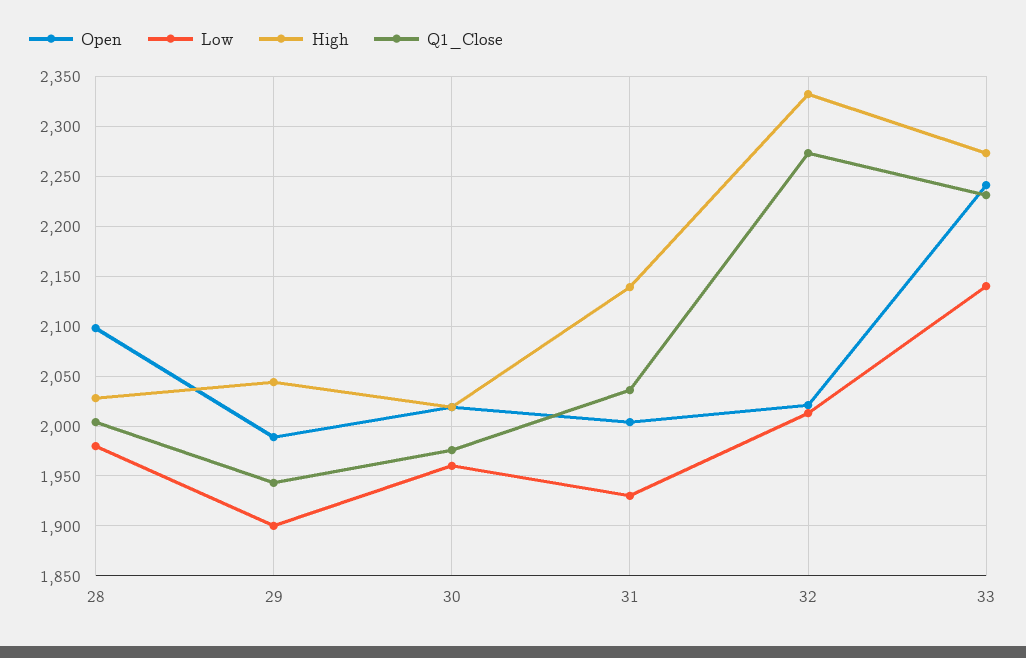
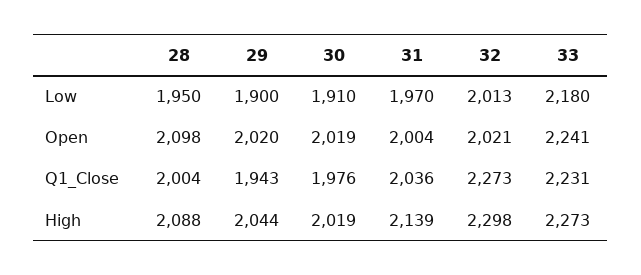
Low, 28: 1980 -> 1950
High, 28: 2030 -> 2088
Open, 29: 1990 -> 2020
Low, 30: 1960 -> 1910
Low, 31: 1930 -> 1970
High, 32: 2330 -> 2298
Low, 33: 2140 -> 2180

